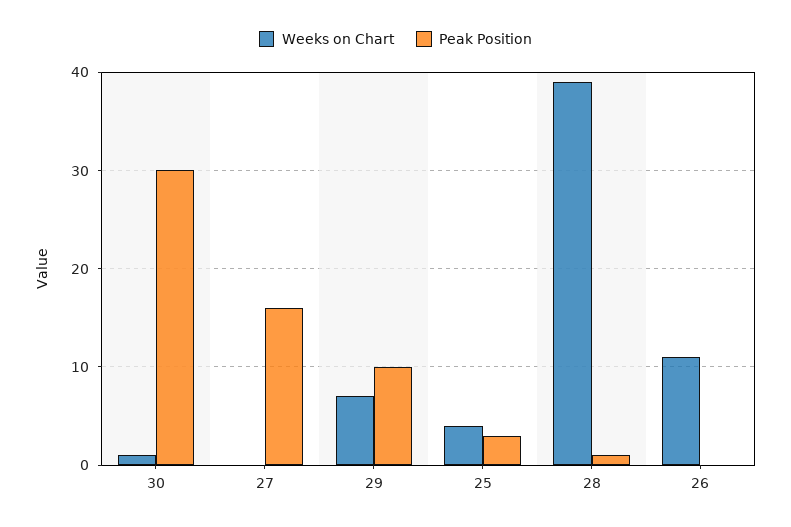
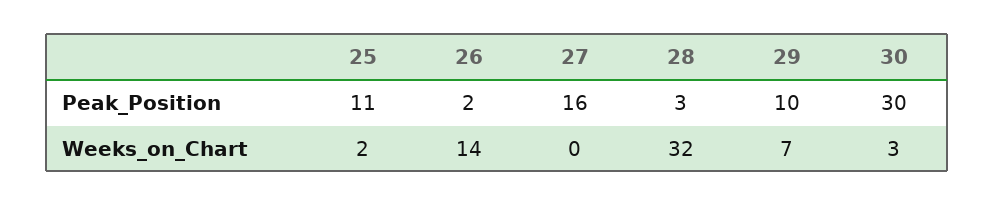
Weeks on Chart, 30: 1 -> 3
Weeks on Chart, 25: 4 -> 2
Peak Position, 25: 3 -> 11
Weeks on Chart, 28: 39 -> 32
Peak Position, 28: 1 -> 3
Weeks on Chart, 26: 11 -> 14
Peak Position, 26: 0 -> 2

